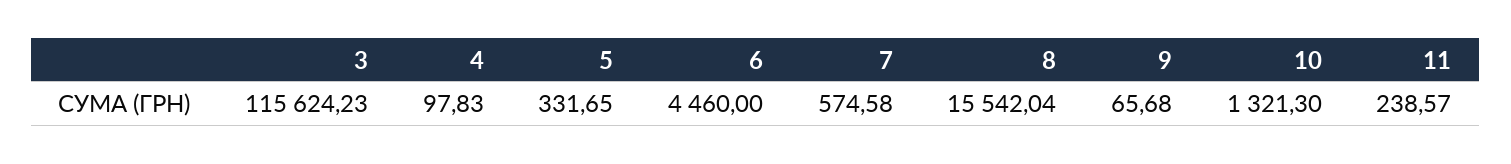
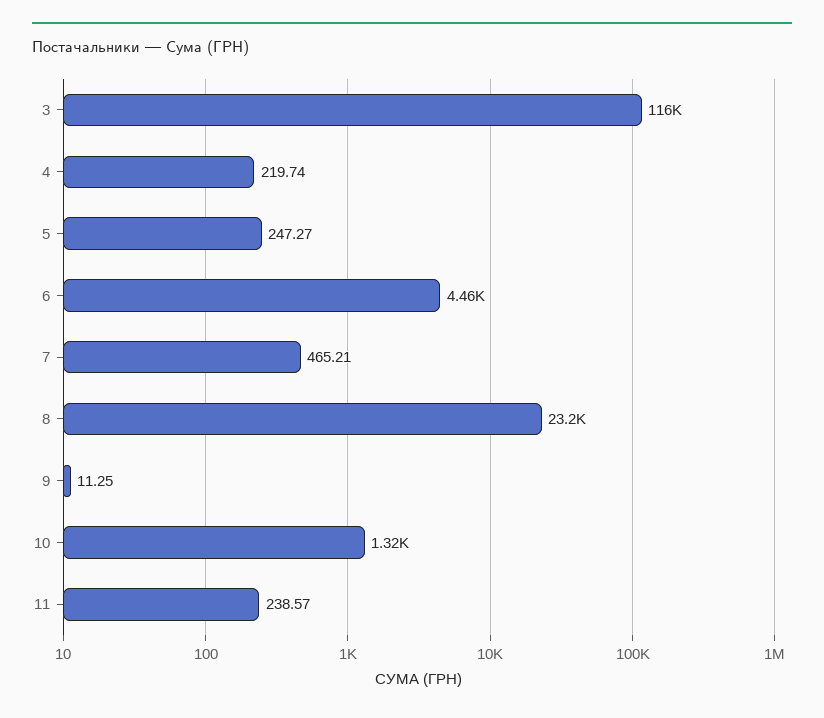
4: 97.83 -> 219.74
5: 331.65 -> 247.27
7: 574.58 -> 465.21
8: 15542.04 -> 23200
9: 65.68 -> 11.25

